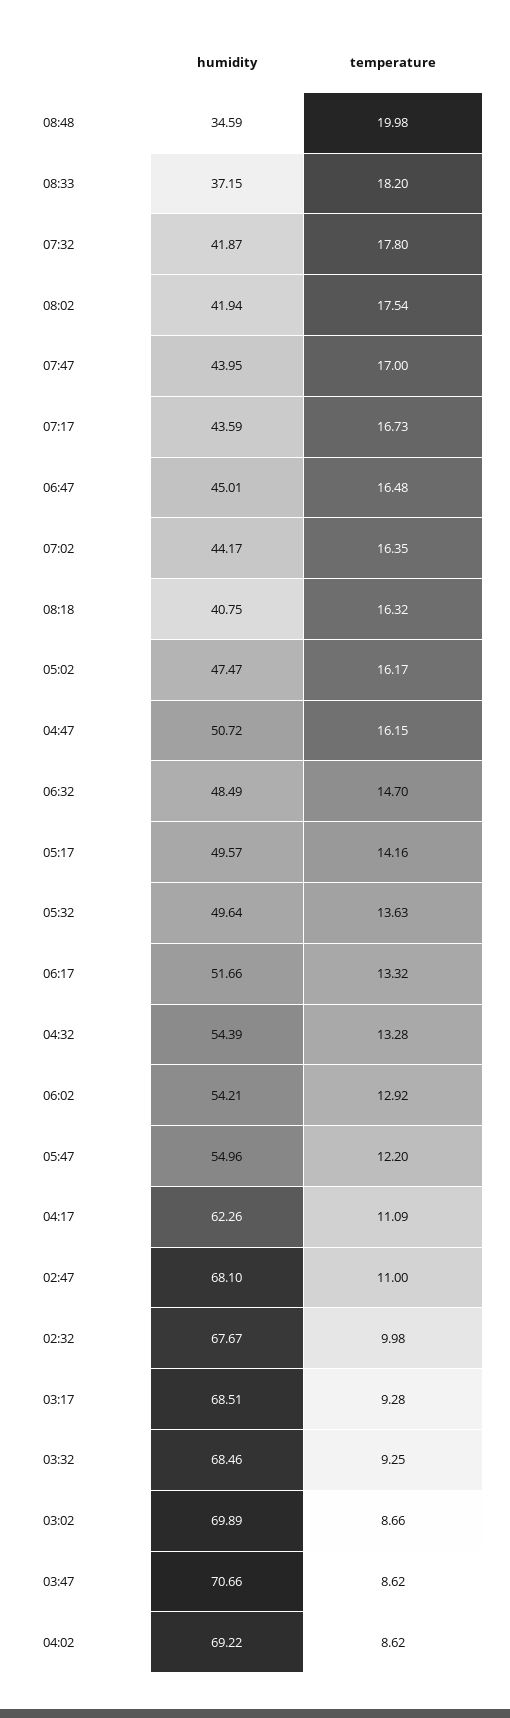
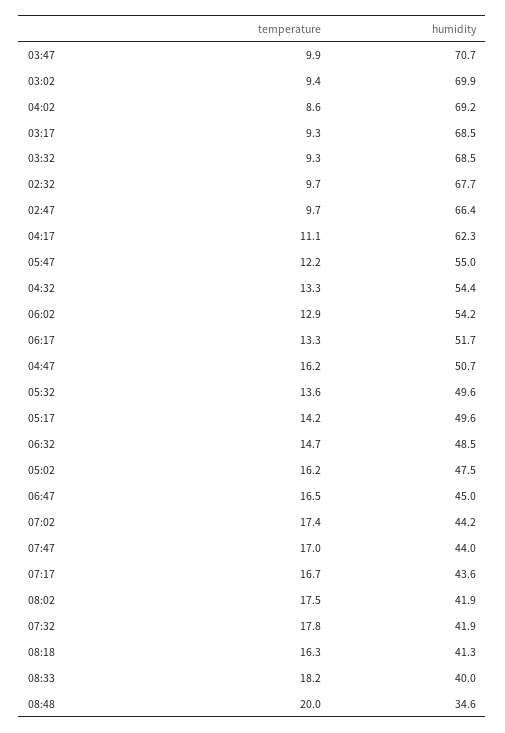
humidity, 08:33: 37.15 -> 40
temperature, 07:02: 16.35 -> 17.4
humidity, 08:18: 40.75 -> 41.3
humidity, 02:47: 68.1 -> 66.4
temperature, 02:47: 11 -> 9.7
temperature, 02:32: 9.98 -> 9.7
temperature, 03:02: 8.66 -> 9.4
temperature, 03:47: 8.62 -> 9.9

